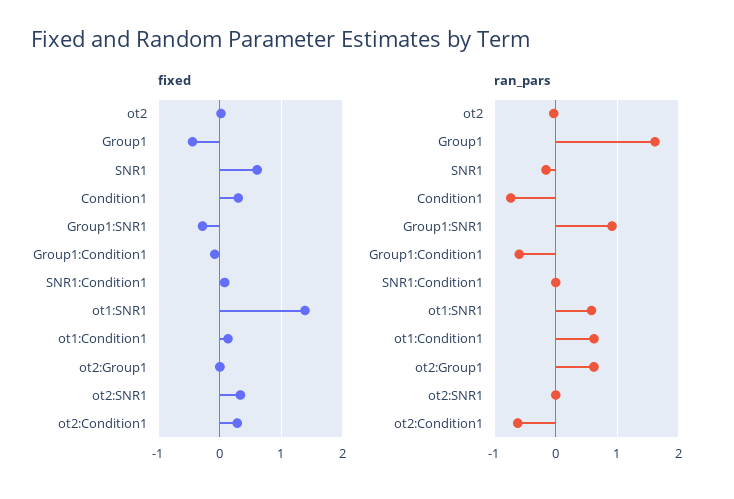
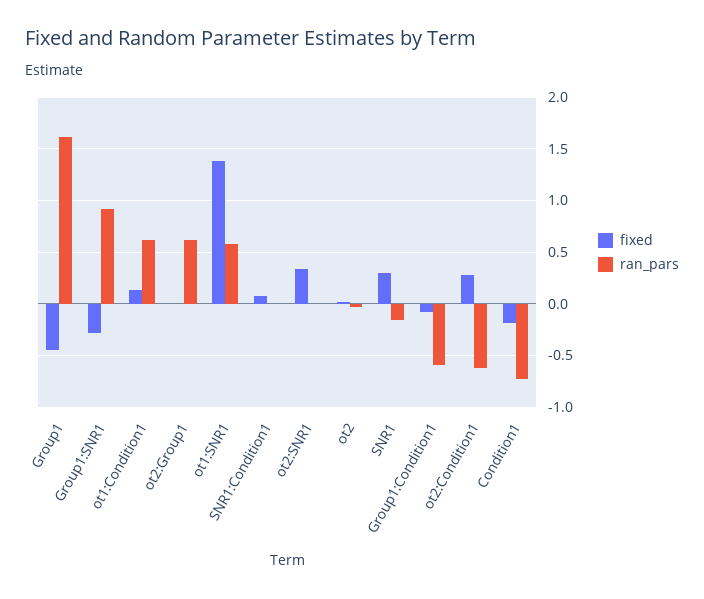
fixed, SNR1: 0.6 -> 0.3
fixed, Condition1: 0.3 -> -0.2

